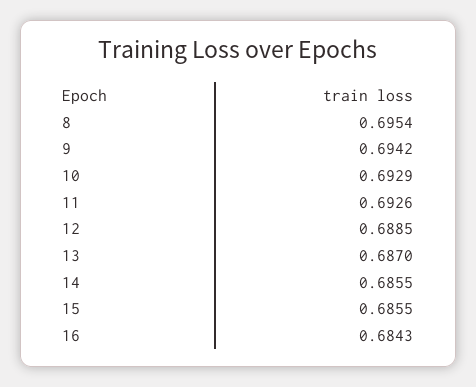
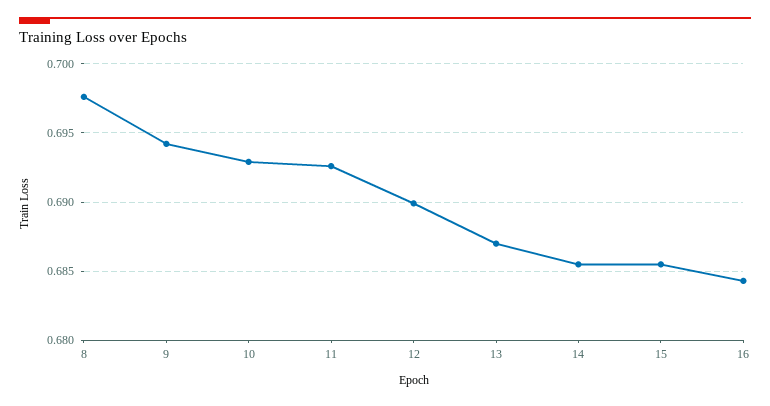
8: 0.6954 -> 0.6975
12: 0.6885 -> 0.69

